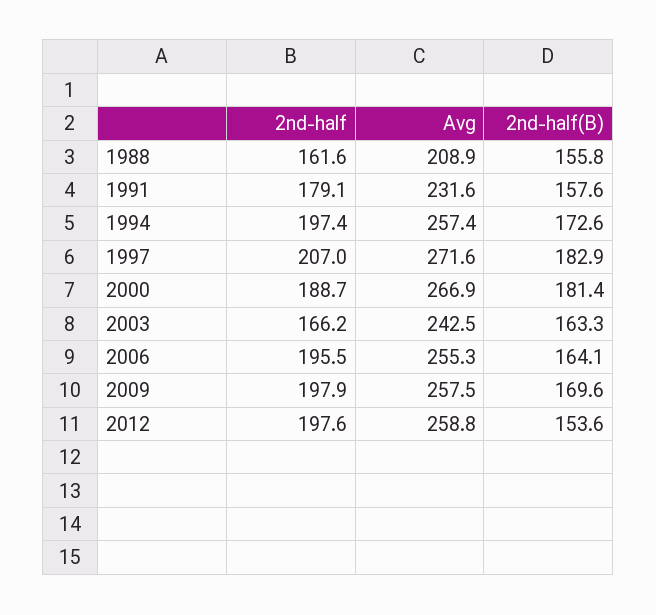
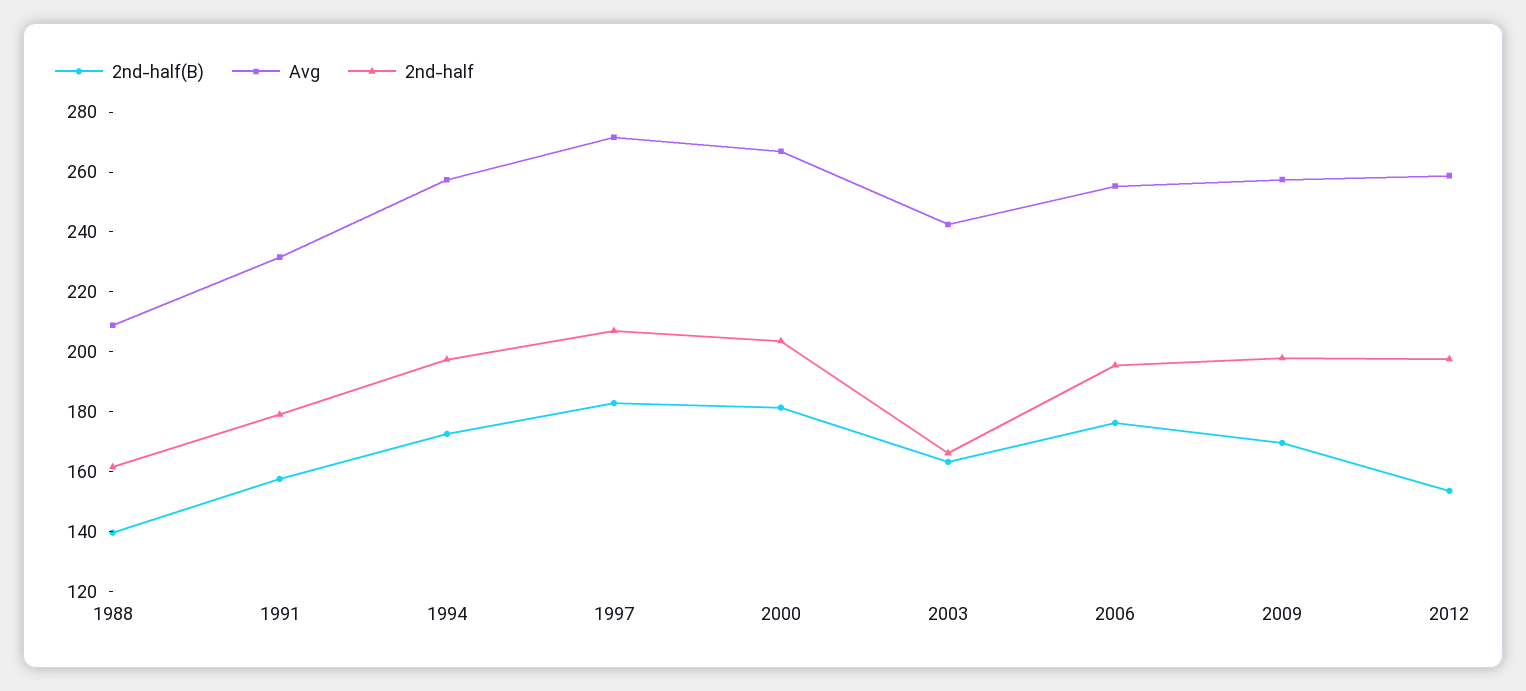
2nd-half(B), 1988: 155.8 -> 140
2nd-half, 2000: 188.7 -> 205
2nd-half(B), 2006: 164.1 -> 175

